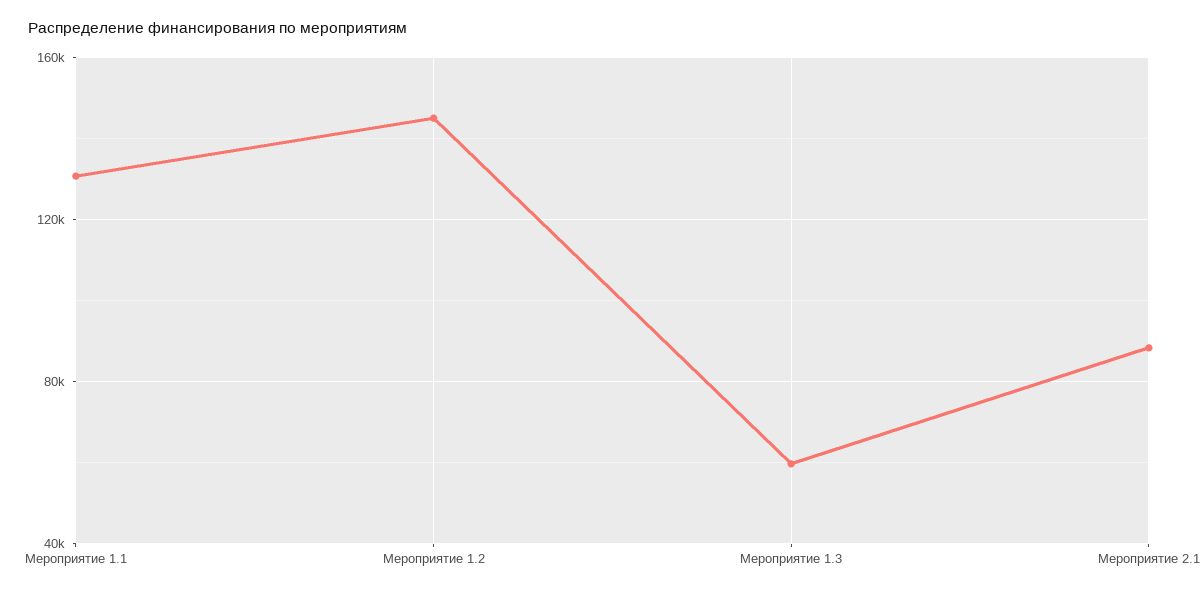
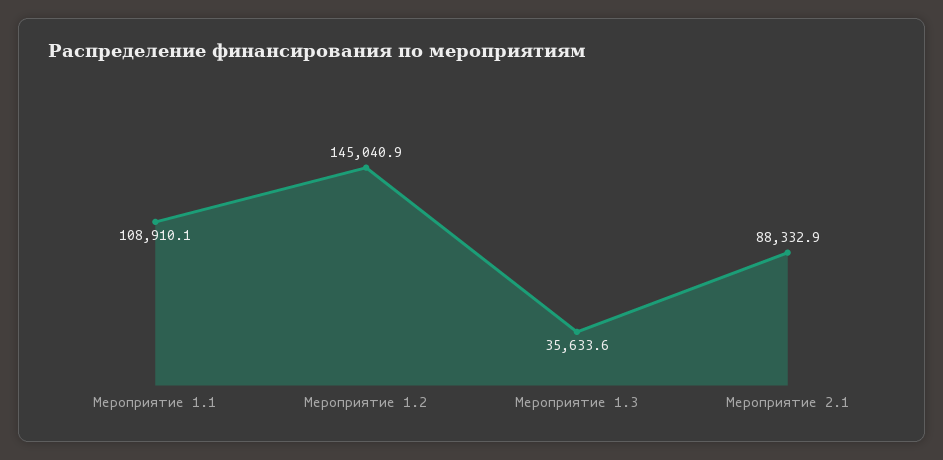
Мероприятие 1.1: 130000 -> 108910.1
Мероприятие 1.3: 60000 -> 35633.6

